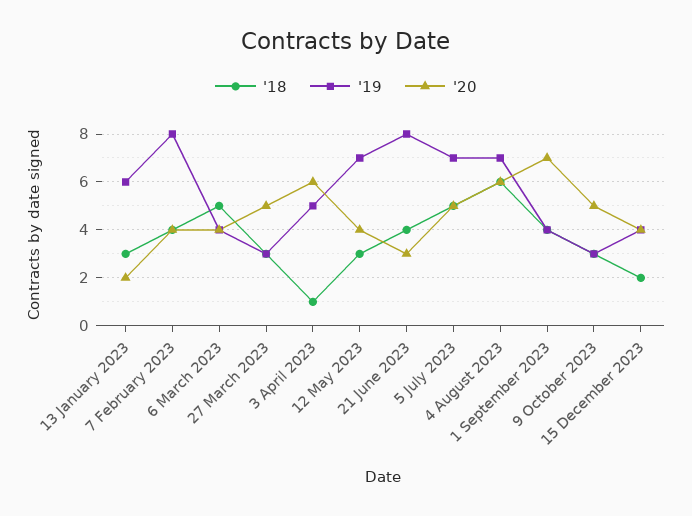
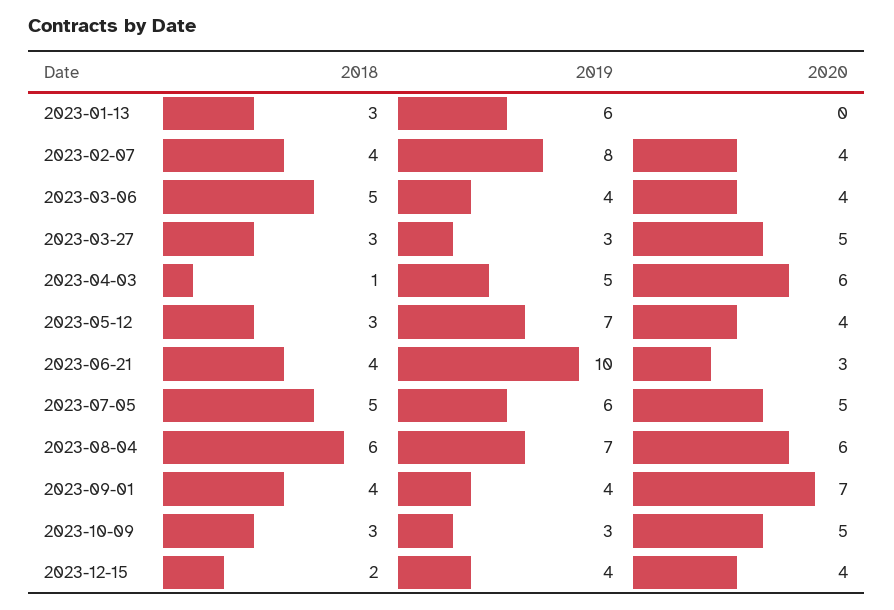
'20, 13 January 2023: 2 -> 0
'19, 21 June 2023: 8 -> 10
'19, 5 July 2023: 7 -> 6

